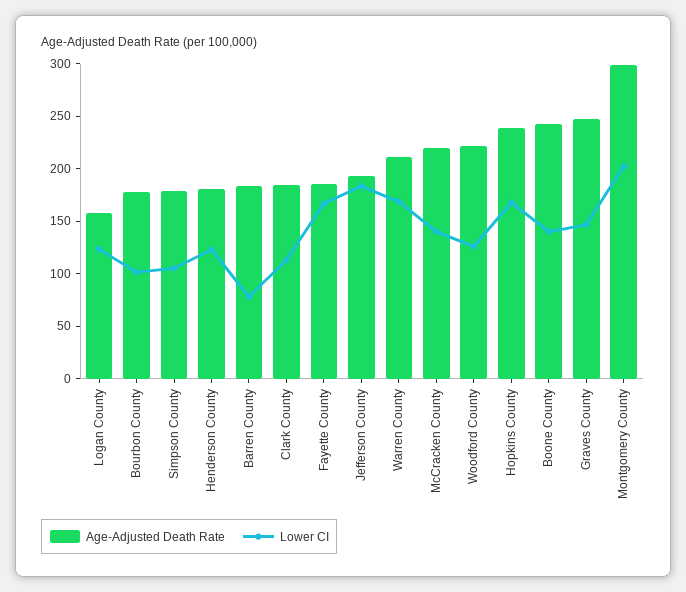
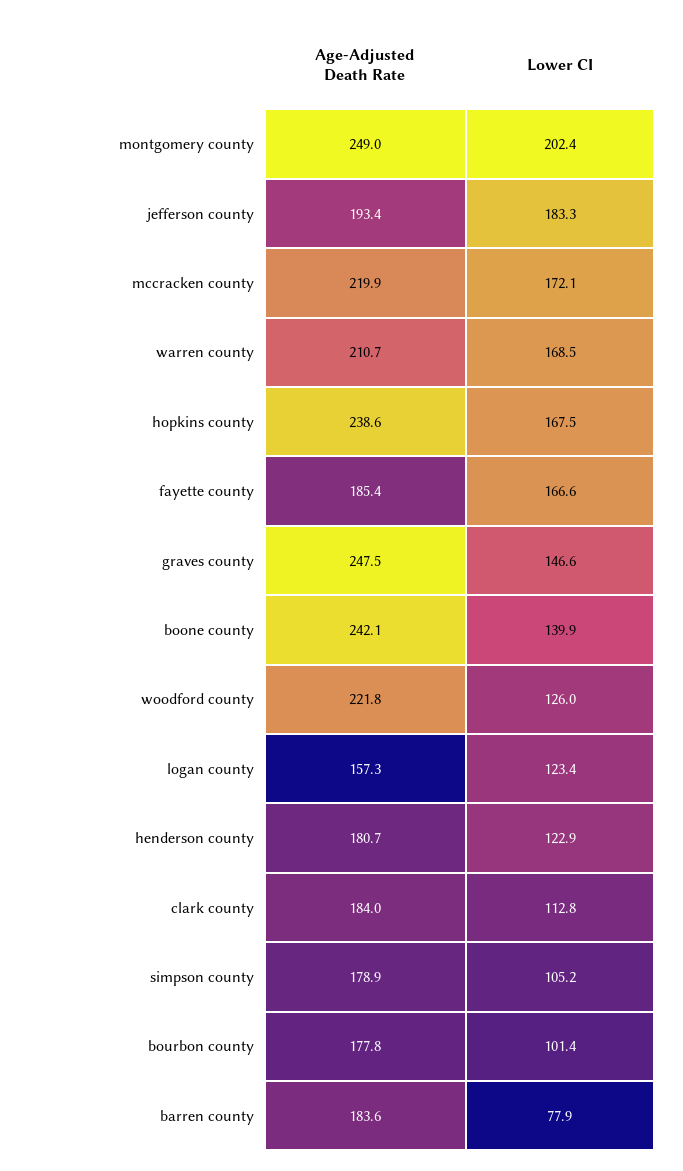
Lower CI, McCracken County: 140 -> 172.1
Age-Adjusted Death Rate, Montgomery County: 300 -> 249

